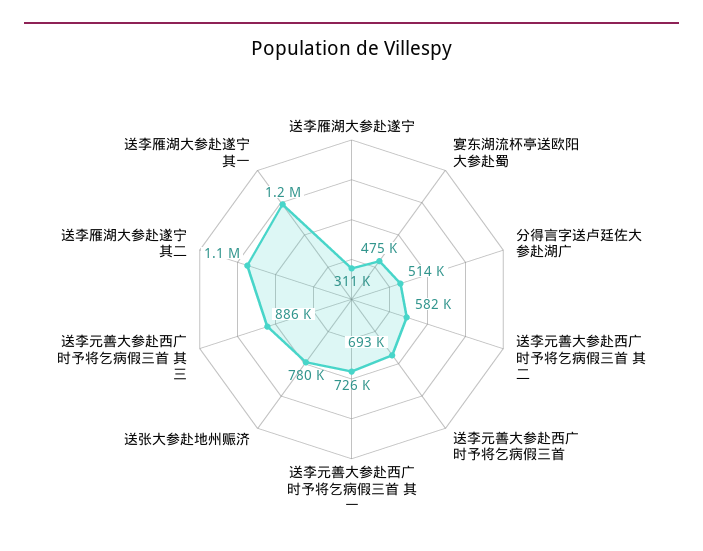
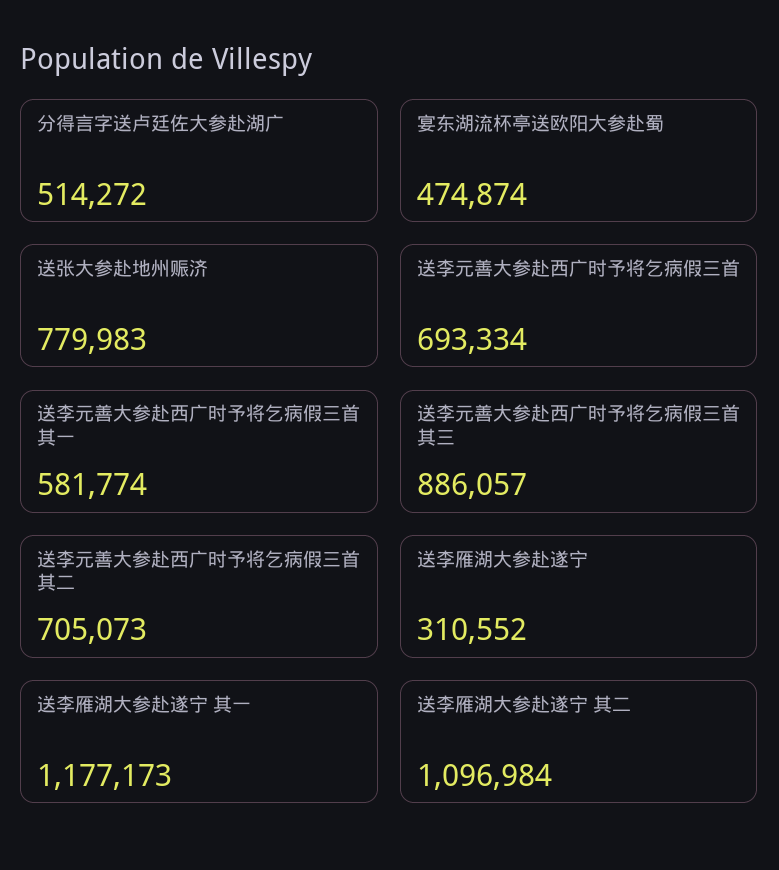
送李元善大参赴西广时予将乞病假三首 其二: 582000 -> 705073
送李元善大参赴西广时予将乞病假三首 其一: 726000 -> 581774

